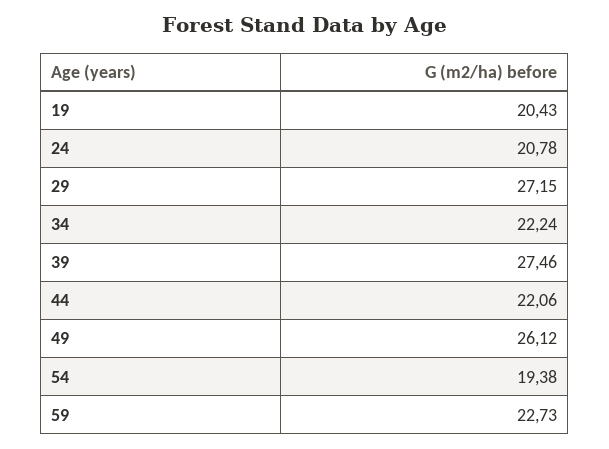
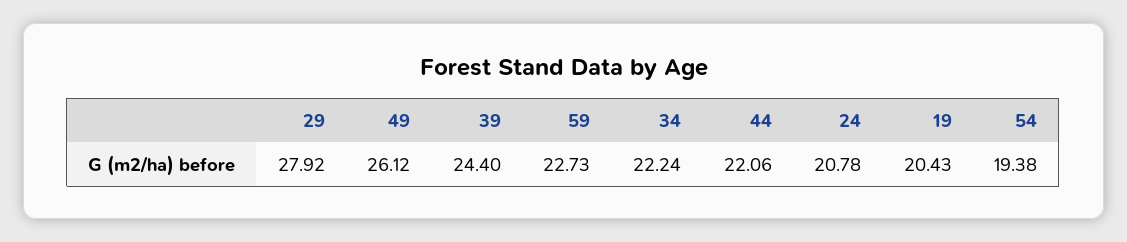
29: 27.15 -> 27.92
39: 27.46 -> 24.4

